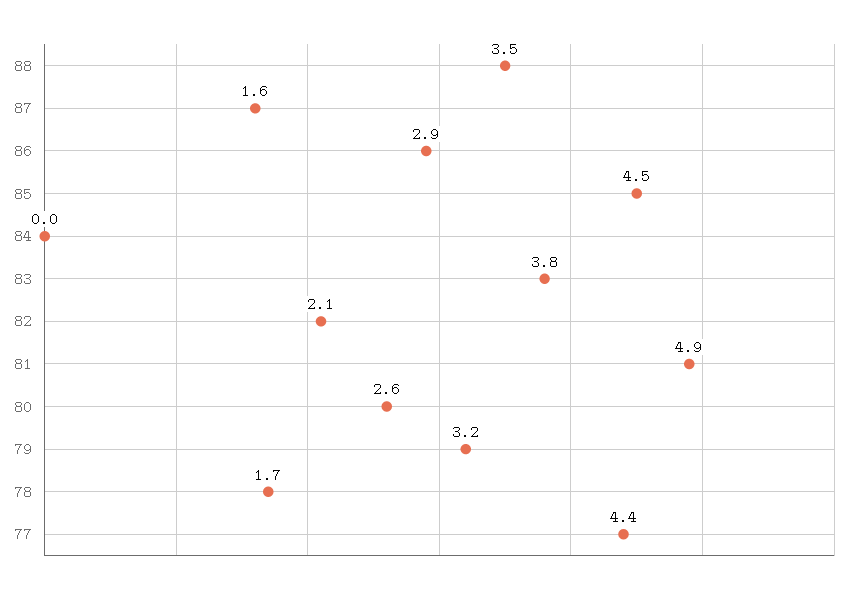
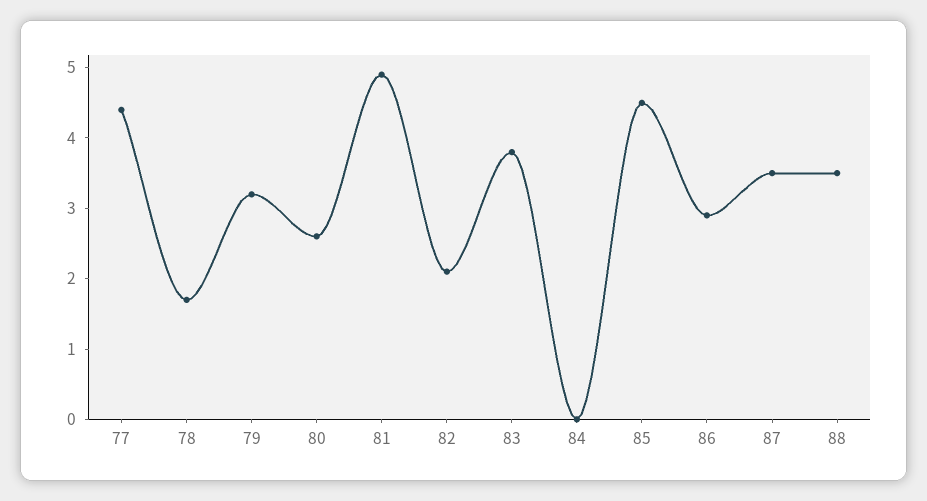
87: 1.6 -> 3.5

